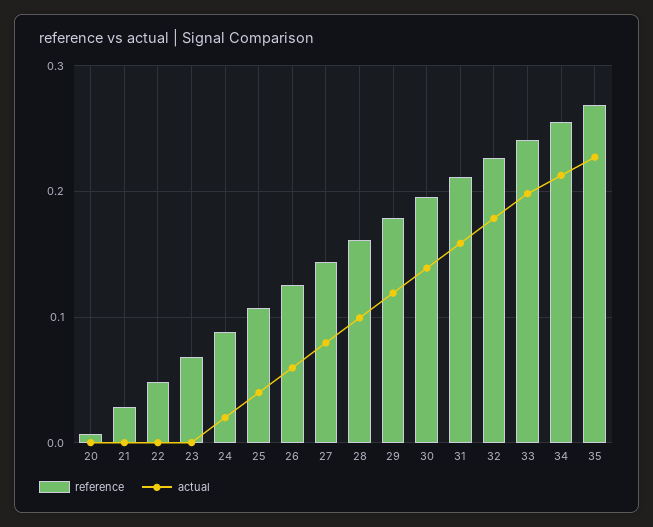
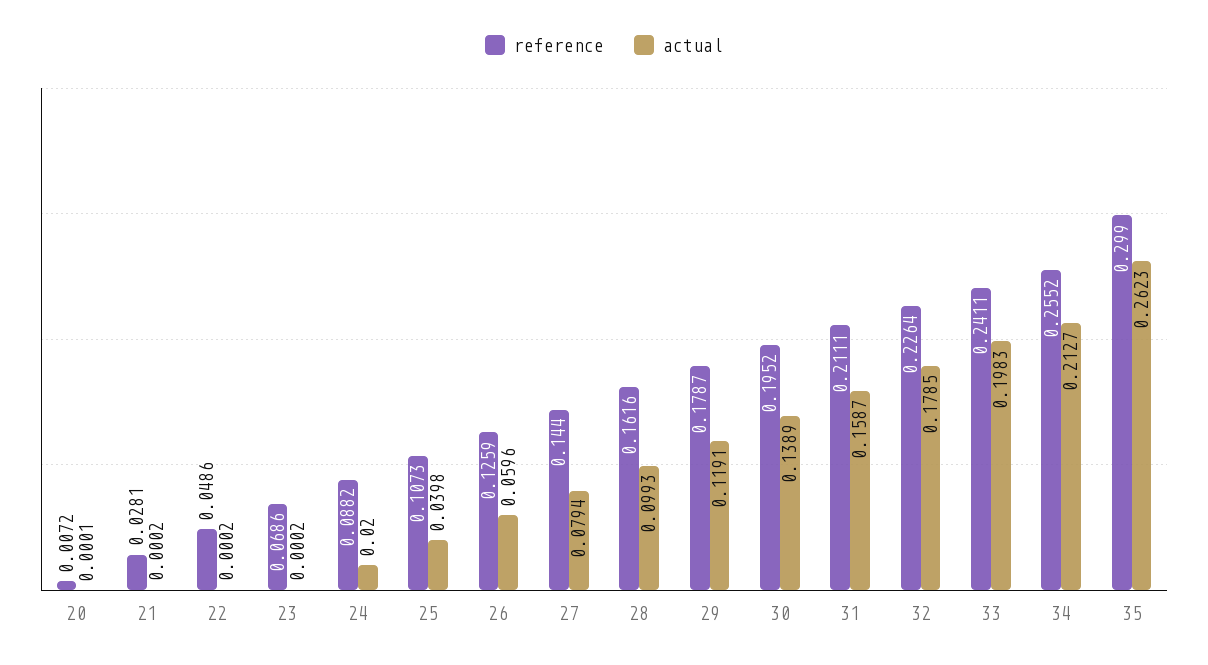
reference, 35: 0.27 -> 0.299
actual, 35: 0.23 -> 0.2623

